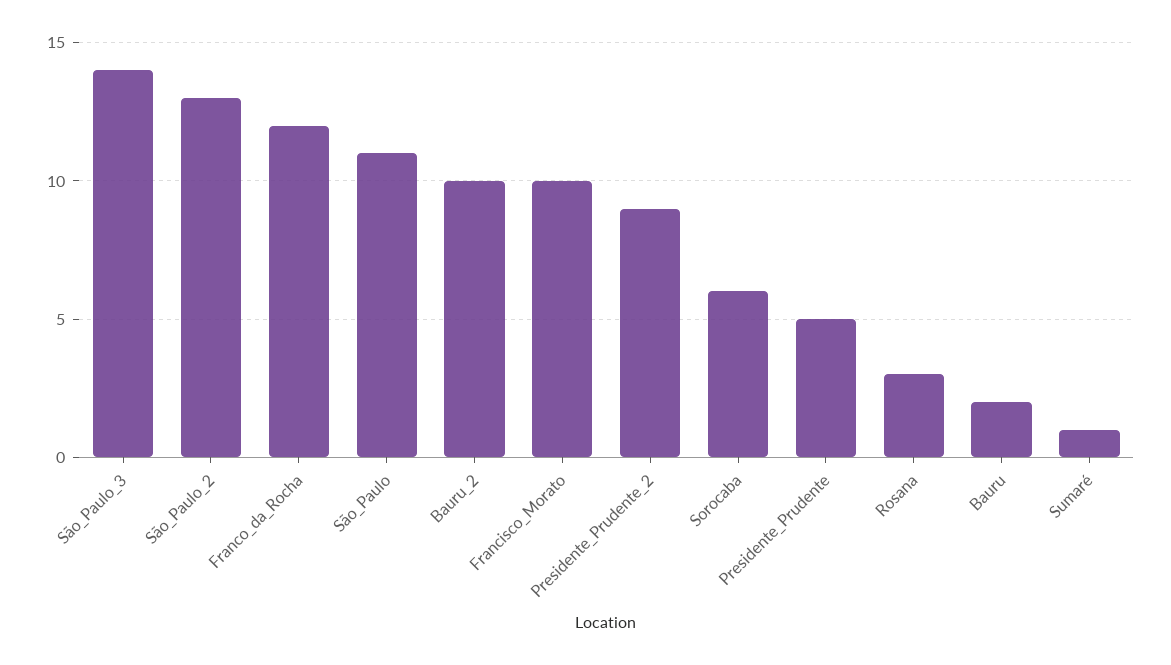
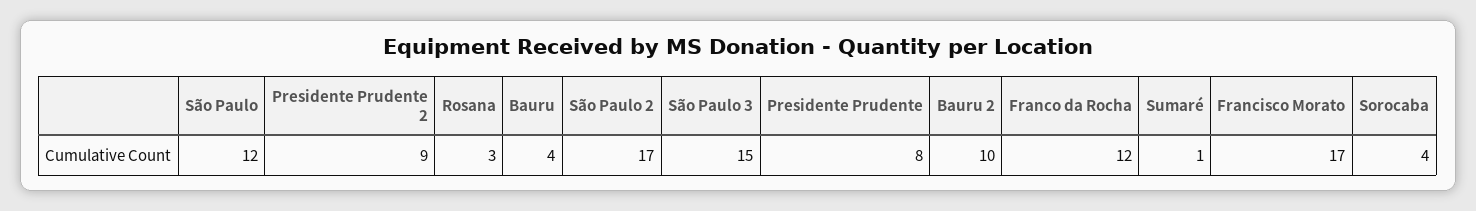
São_Paulo_3: 14 -> 15
São_Paulo_2: 13 -> 17
São_Paulo: 11 -> 12
Francisco_Morato: 10 -> 17
Sorocaba: 6 -> 4
Presidente_Prudente: 5 -> 8
Bauru: 2 -> 4

